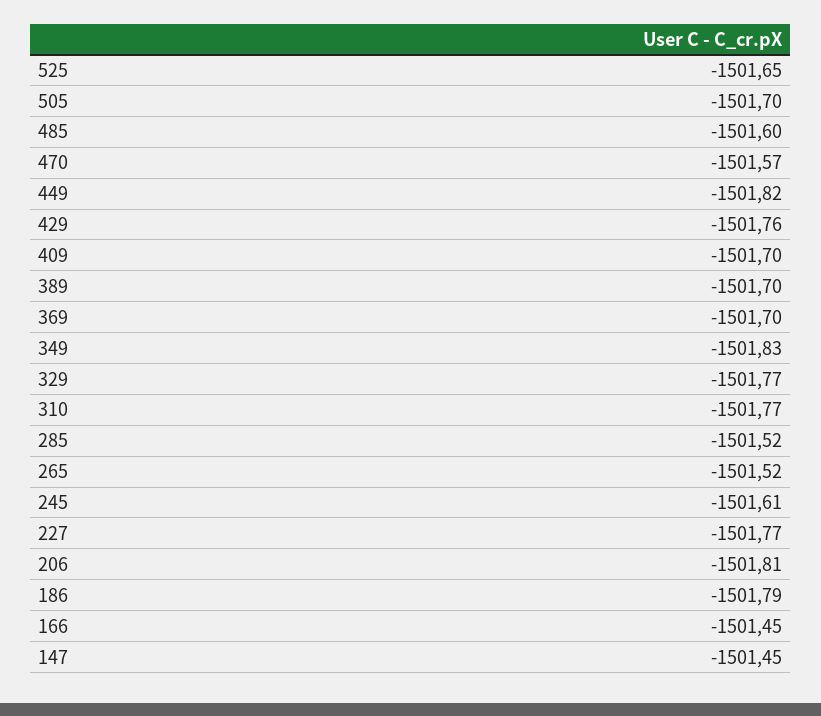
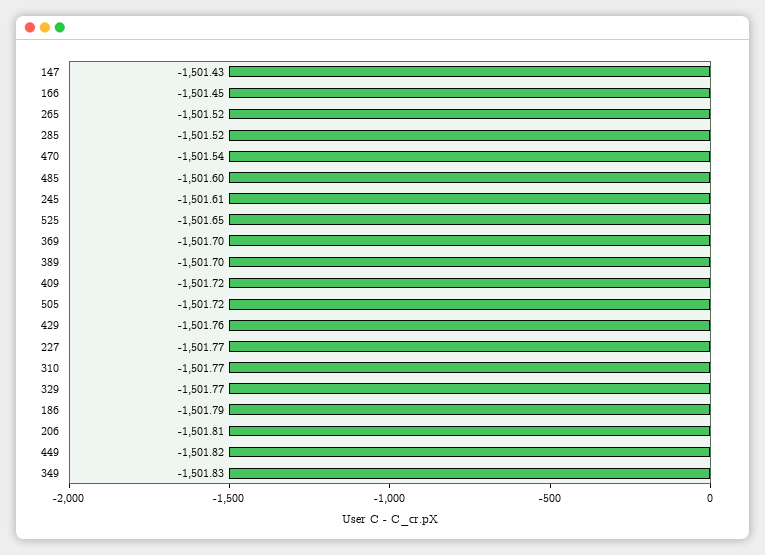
505: -1501.7 -> -1501.72
470: -1501.57 -> -1501.54
409: -1501.7 -> -1501.72
147: -1501.45 -> -1501.43

